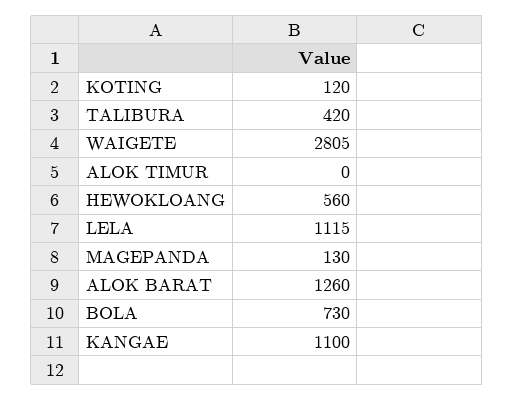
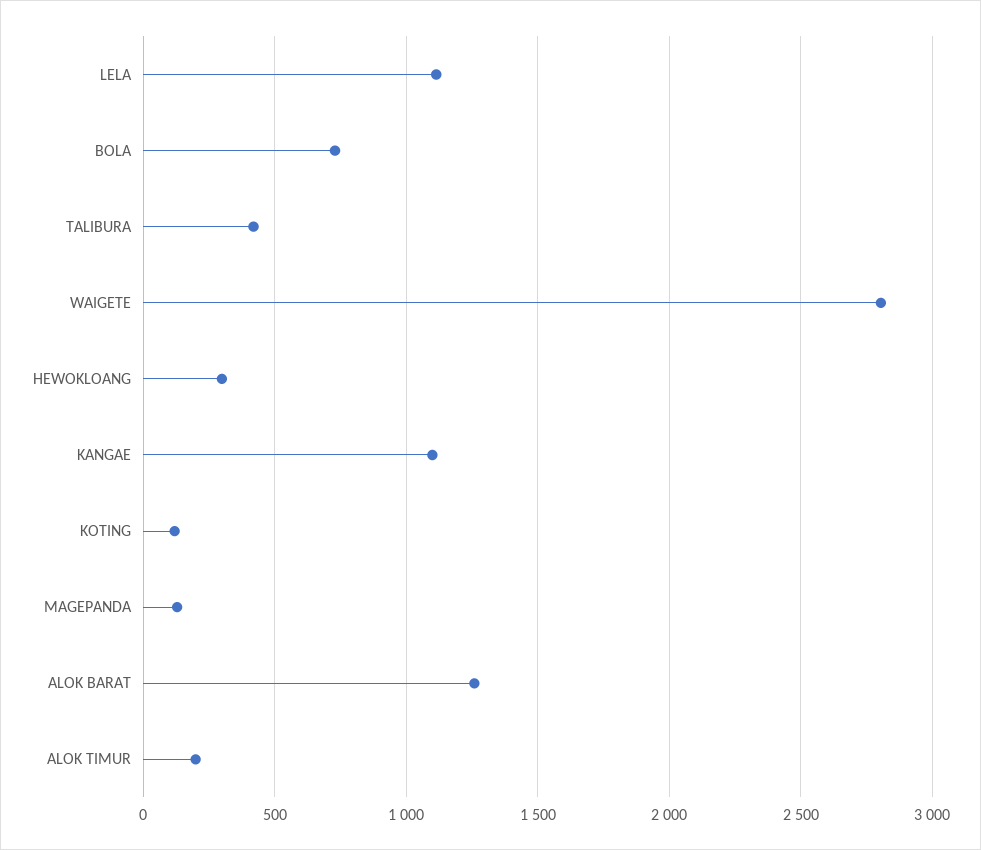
ALOK TIMUR: 0 -> 200
HEWOKLOANG: 560 -> 300

